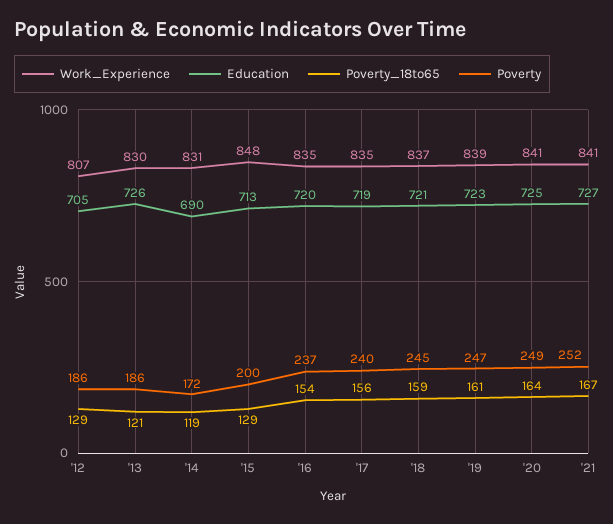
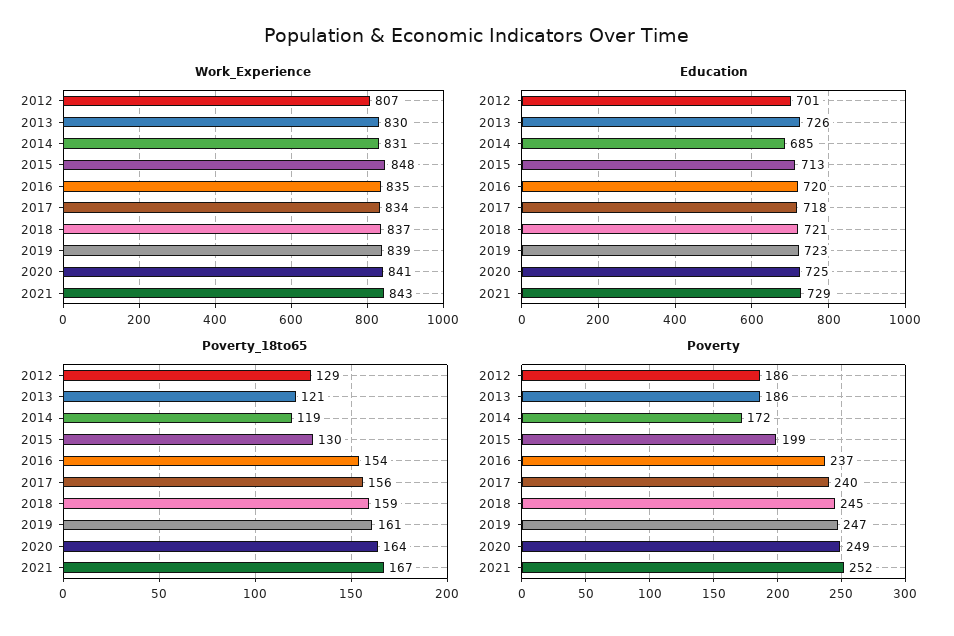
Education, '12: 705 -> 701
Education, '14: 690 -> 685
Poverty_18to65, '15: 129 -> 130
Poverty, '15: 200 -> 199
Work_Experience, '17: 835 -> 834
Education, '17: 719 -> 718
Work_Experience, '21: 841 -> 843
Education, '21: 727 -> 729

